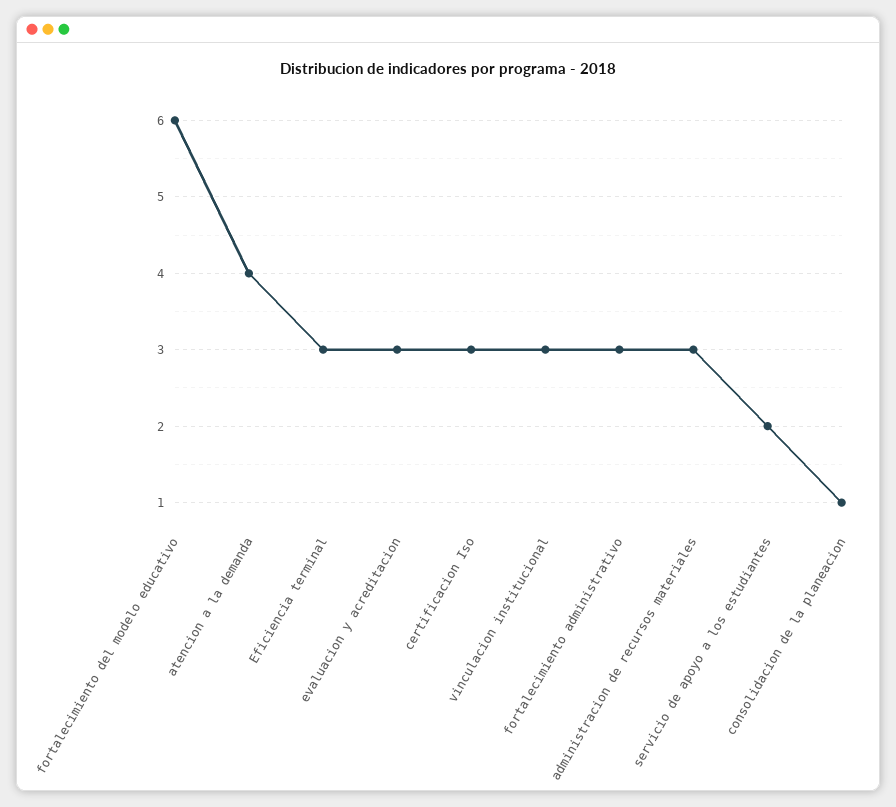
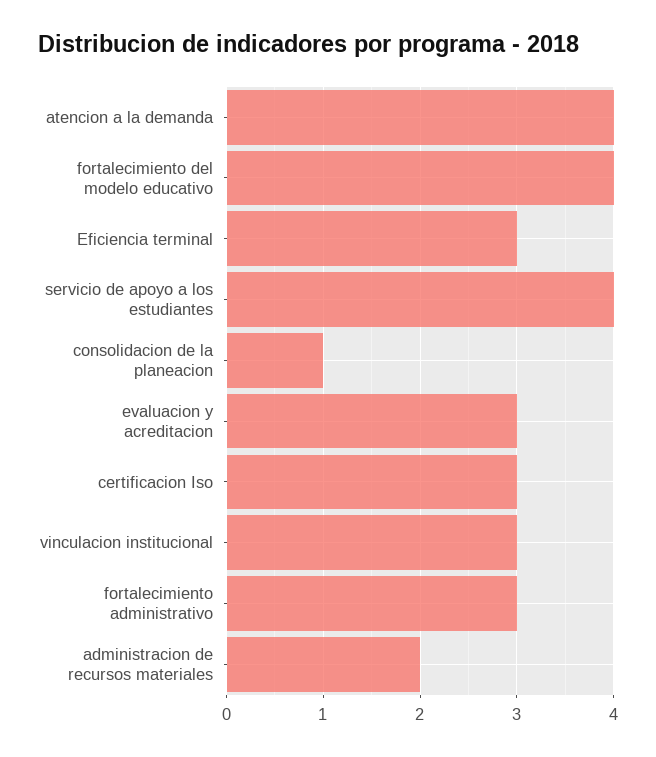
fortalecimiento del modelo educativo: 6 -> 4
administracion de recursos materiales: 3 -> 2
servicio de apoyo a los estudiantes: 2 -> 4

